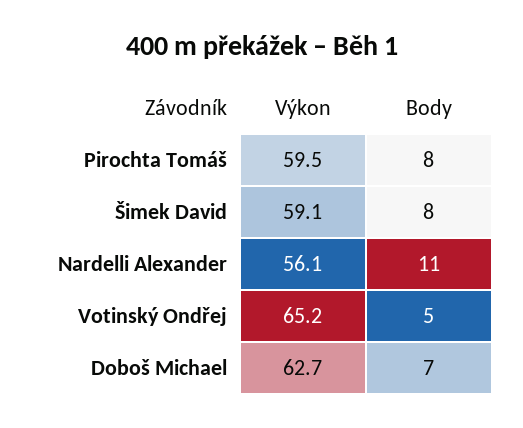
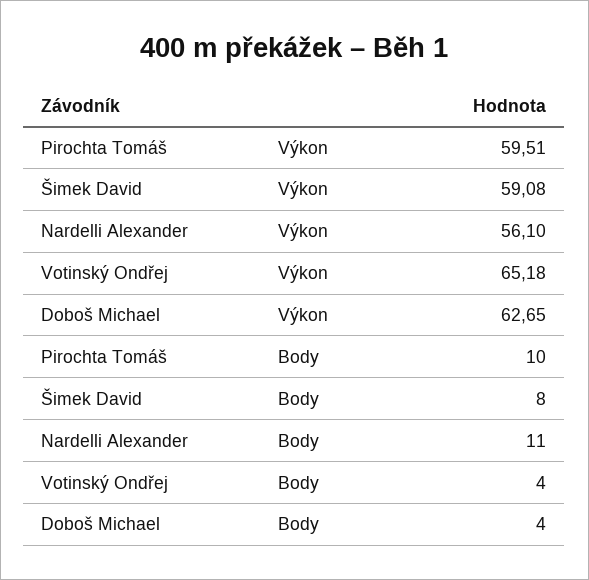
Body, Pirochta Tomáš: 8 -> 10
Body, Votinský Ondřej: 5 -> 4
Body, Doboš Michael: 7 -> 4

